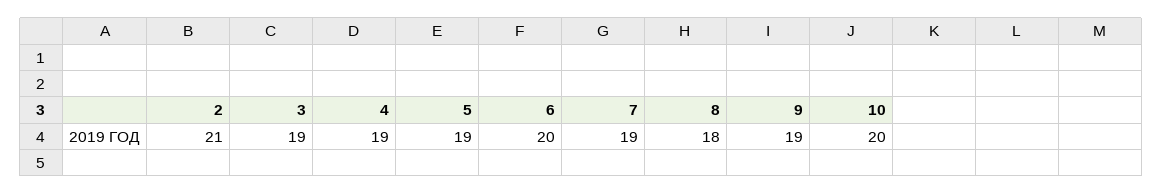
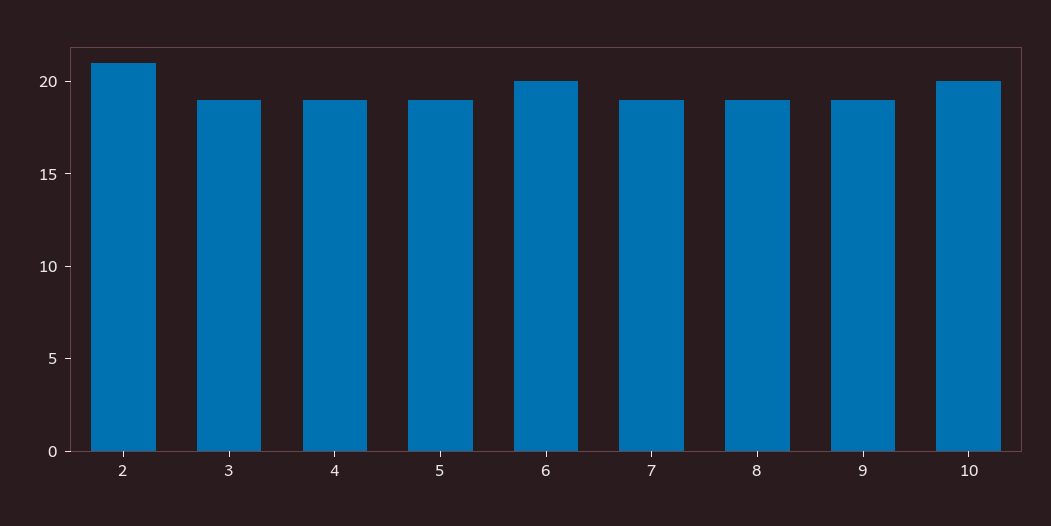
8: 18 -> 19

